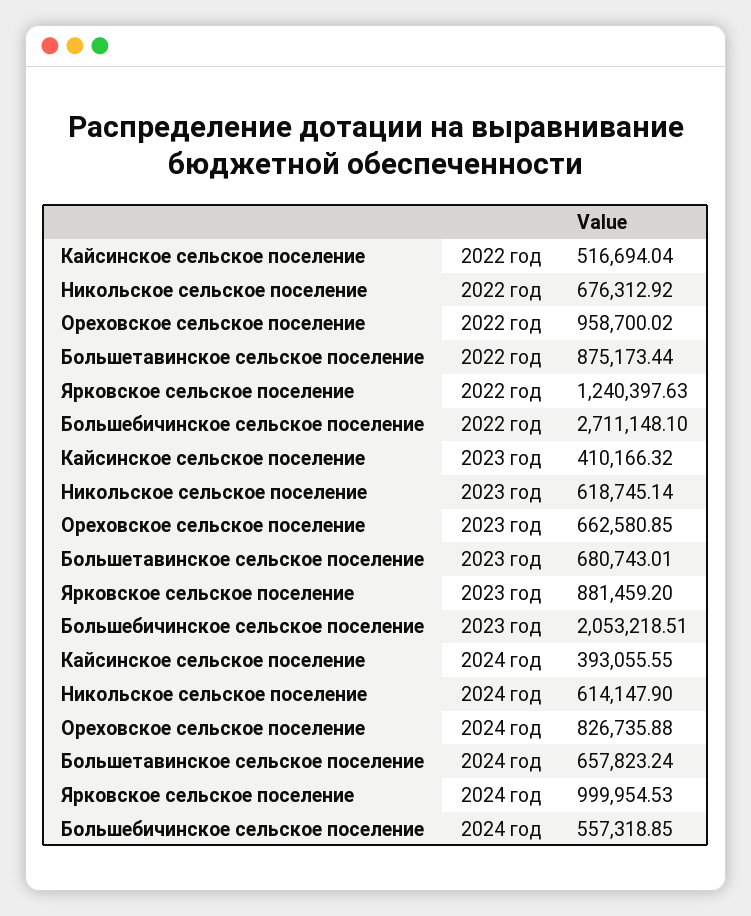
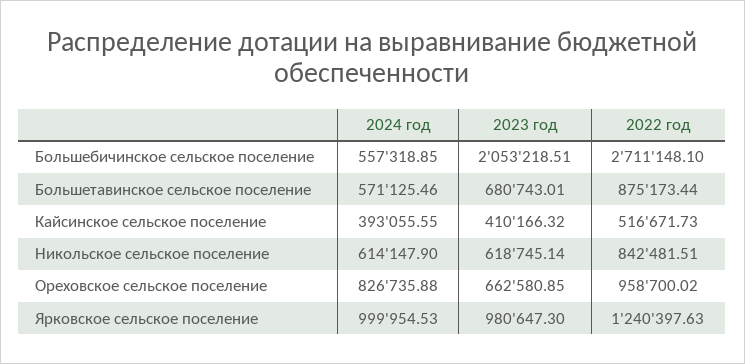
Кайсинское сельское поселение, 2022 год: 516694.04 -> 516671.73
Никольское сельское поселение, 2022 год: 676312.92 -> 842481.51
Ярковское сельское поселение, 2023 год: 881459.2 -> 980647.3
Большетавинское сельское поселение, 2024 год: 657823.24 -> 571125.46

